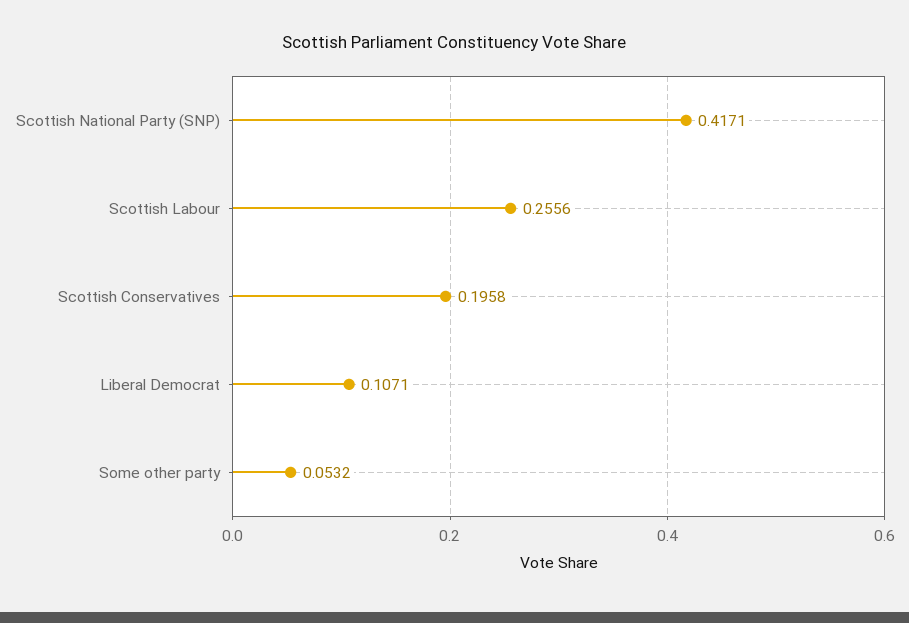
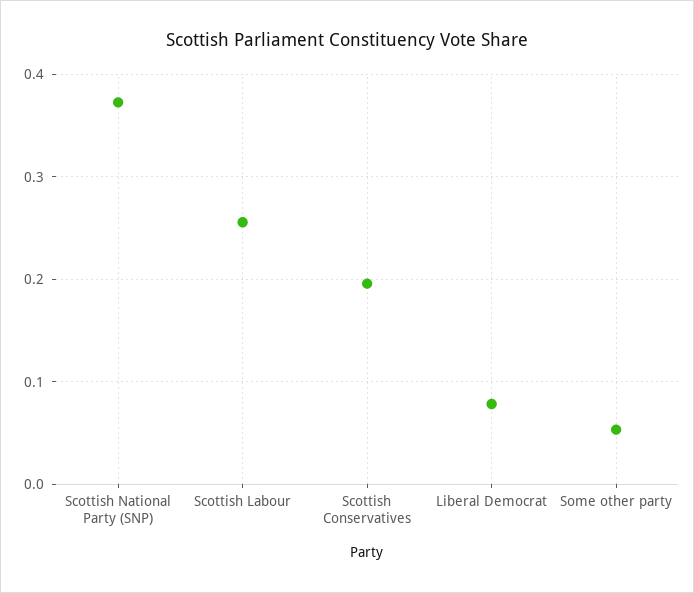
Scottish National Party (SNP): 0.4171 -> 0.37
Liberal Democrat: 0.1071 -> 0.08

